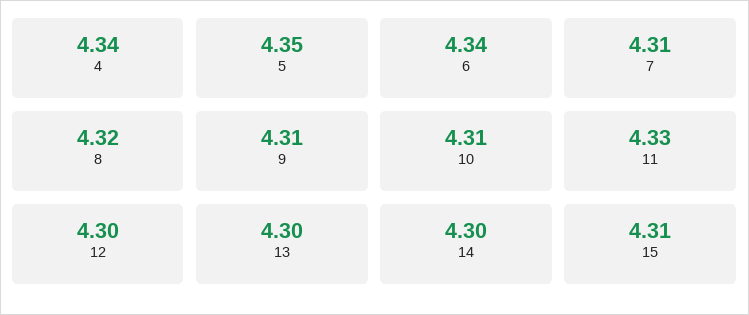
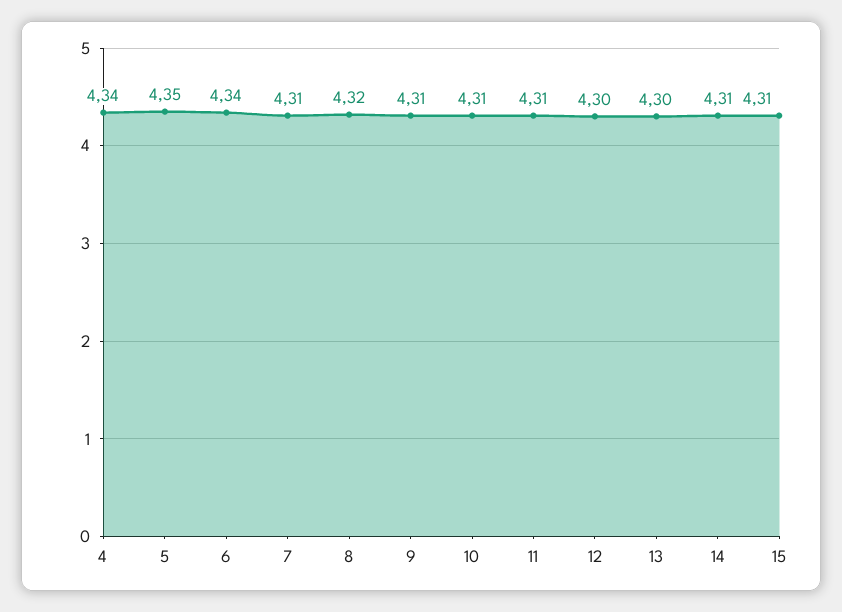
11: 4.33 -> 4.31
14: 4.3 -> 4.31

